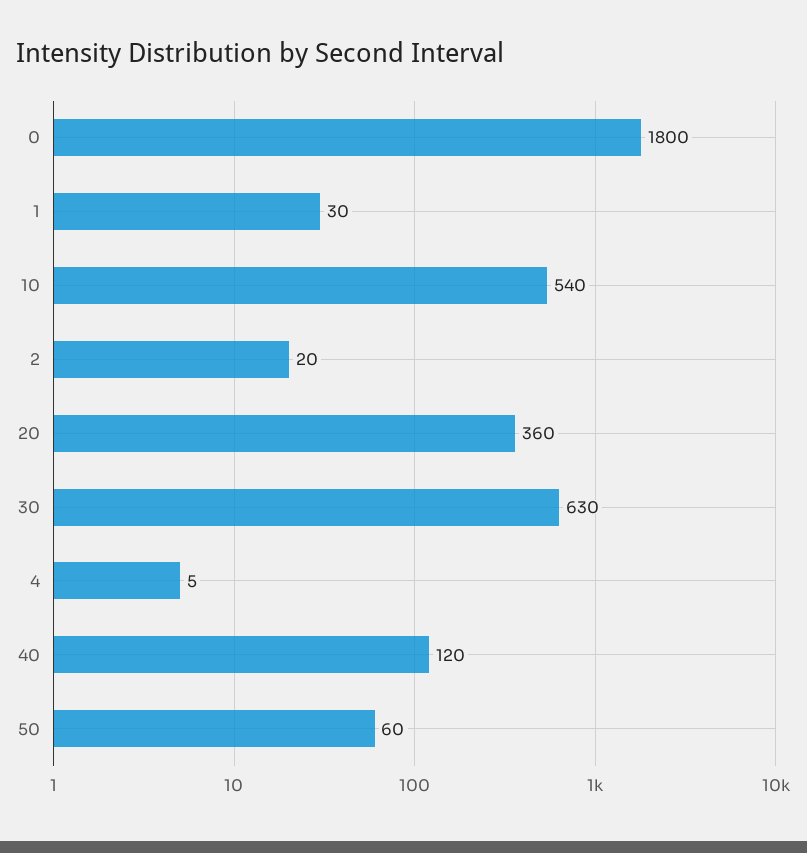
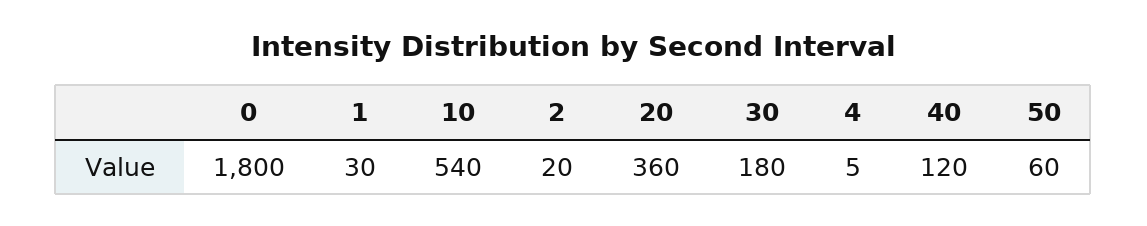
30: 630 -> 180

